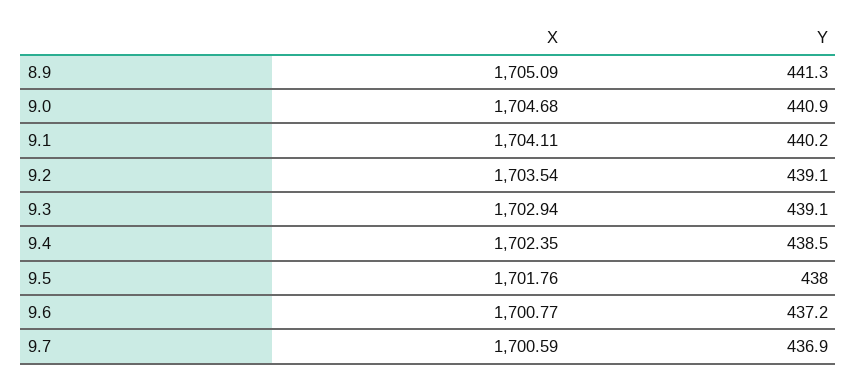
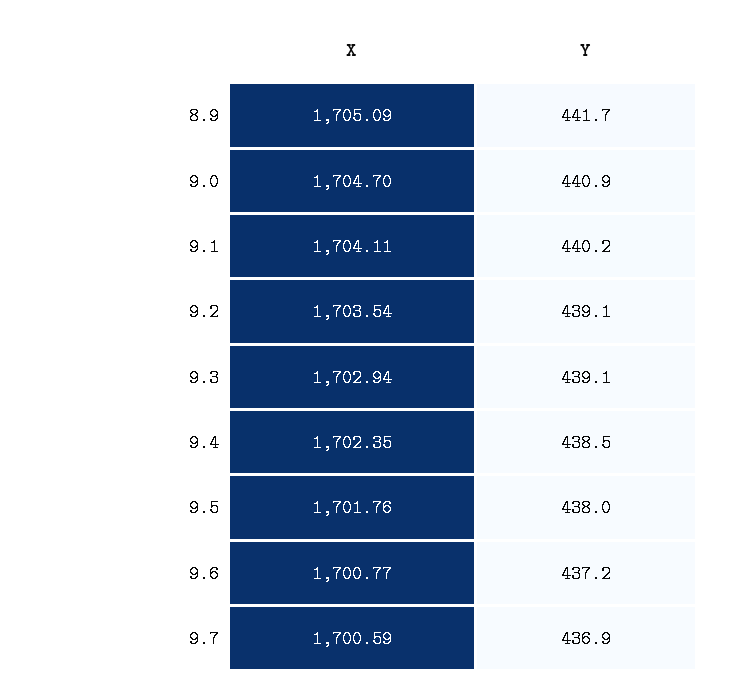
Y, 8.9: 441.3 -> 441.7
X, 9.0: 1704.68 -> 1704.7

